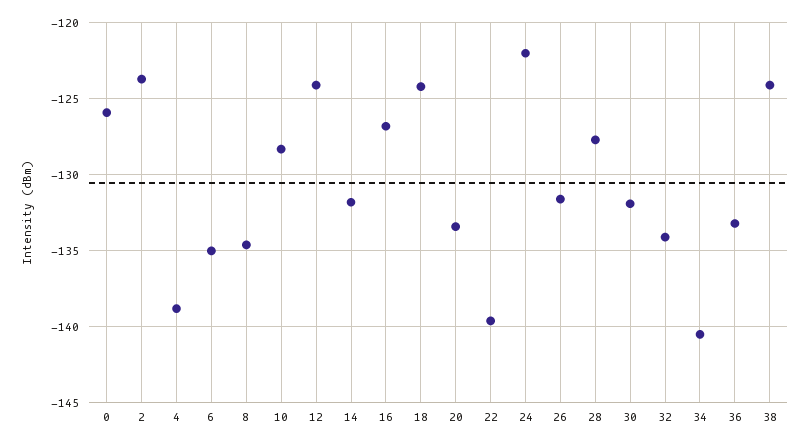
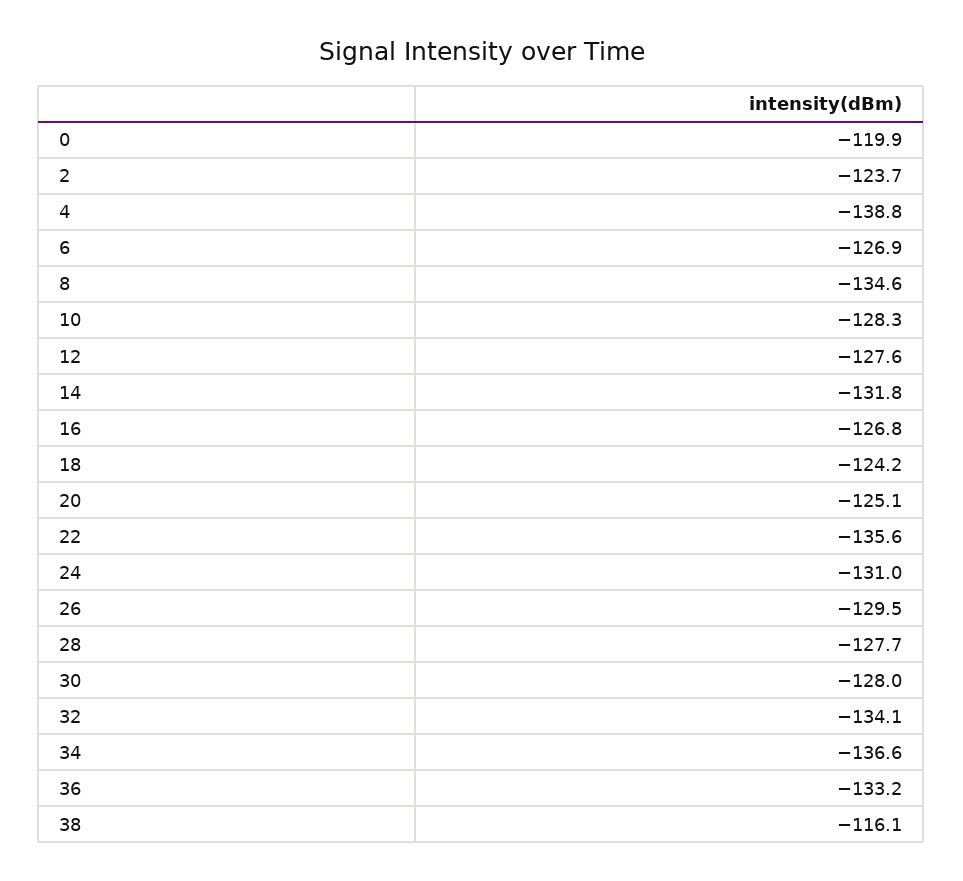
0: -126 -> -119.9
6: -135 -> -126.9
12: -124 -> -127.6
20: -133.5 -> -125.1
22: -139.5 -> -135.6
24: -122 -> -131
26: -131.5 -> -129.5
30: -132 -> -128
34: -140.5 -> -136.6
38: -124 -> -116.1

